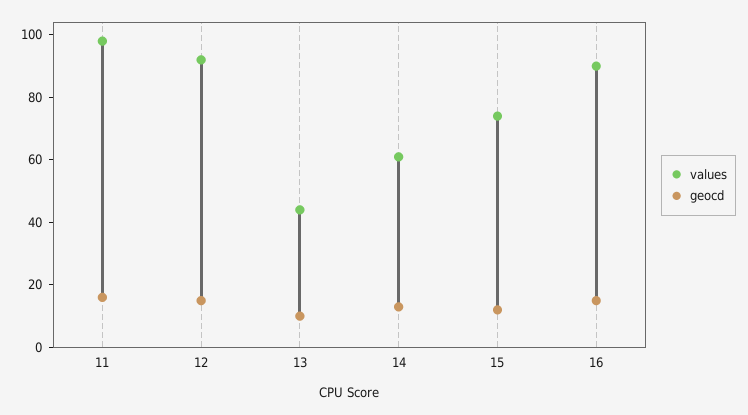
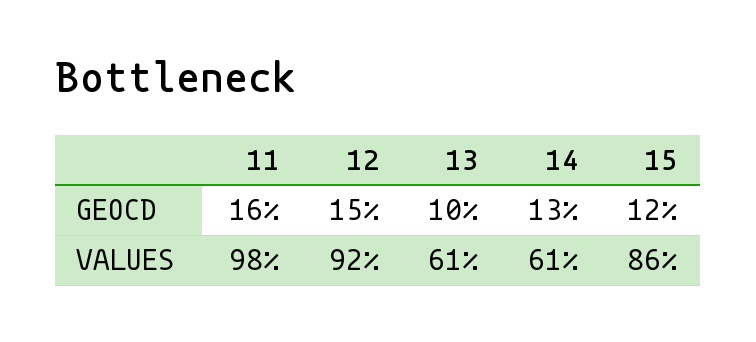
values, 13: 45 -> 61
values, 15: 75 -> 86
values, 16: 90 -> none
geocd, 16: 15 -> none

